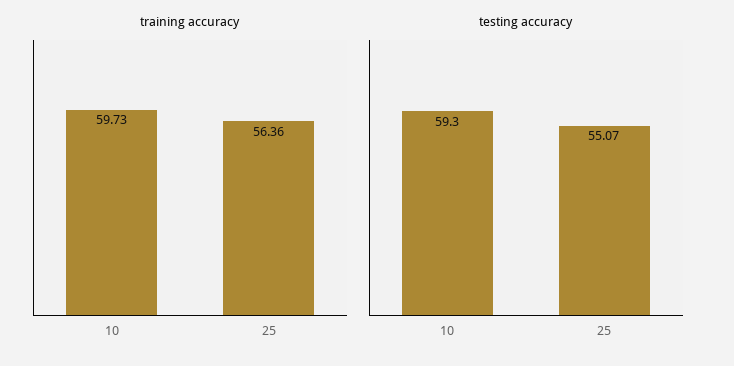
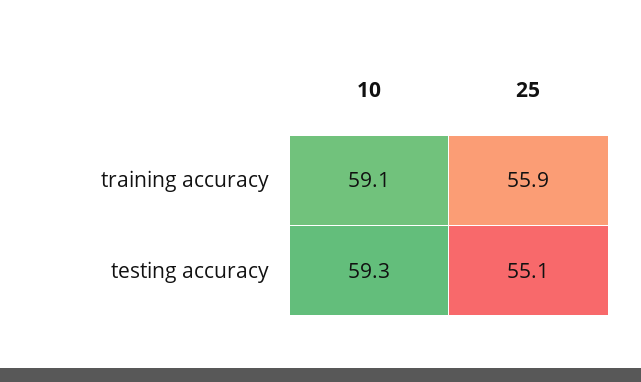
training accuracy, 10: 59.73 -> 59.1
training accuracy, 25: 56.36 -> 55.9

